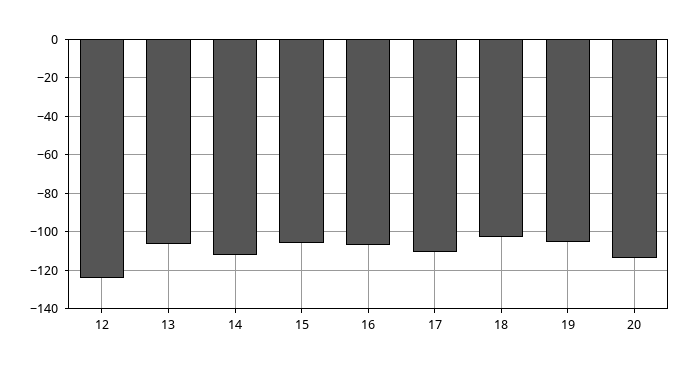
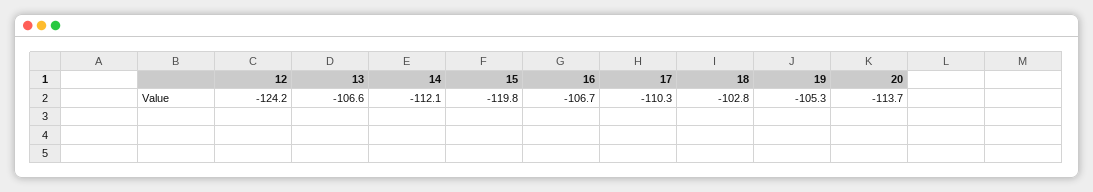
15: -105 -> -119.8

